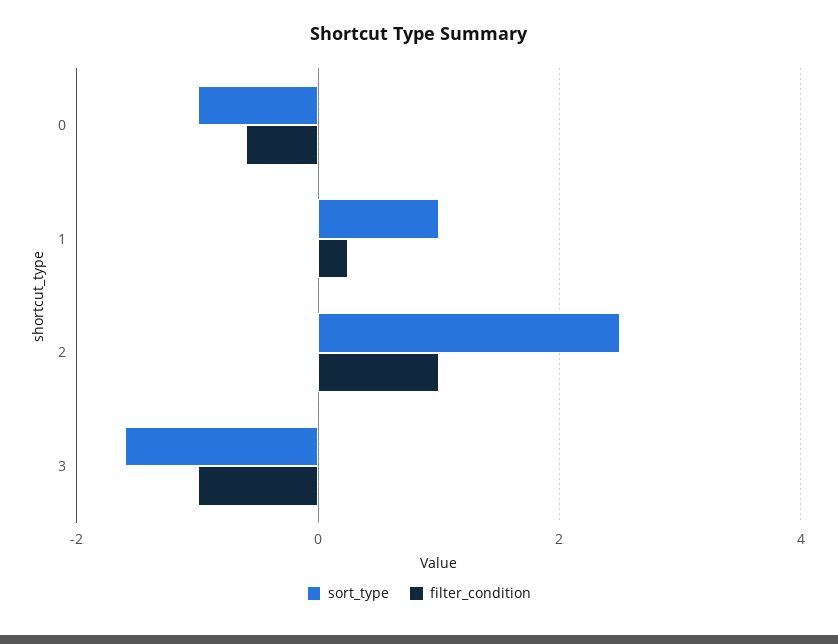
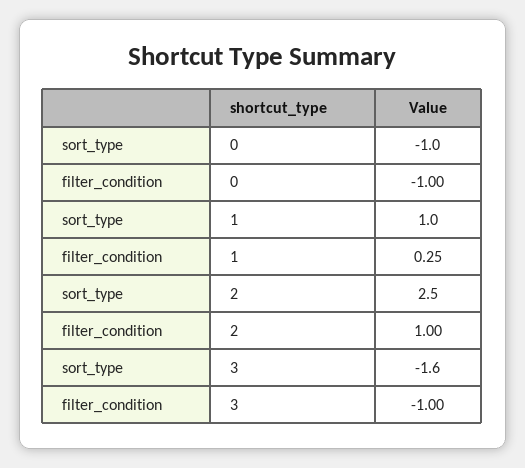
filter_condition, 0: -0.6 -> -1

